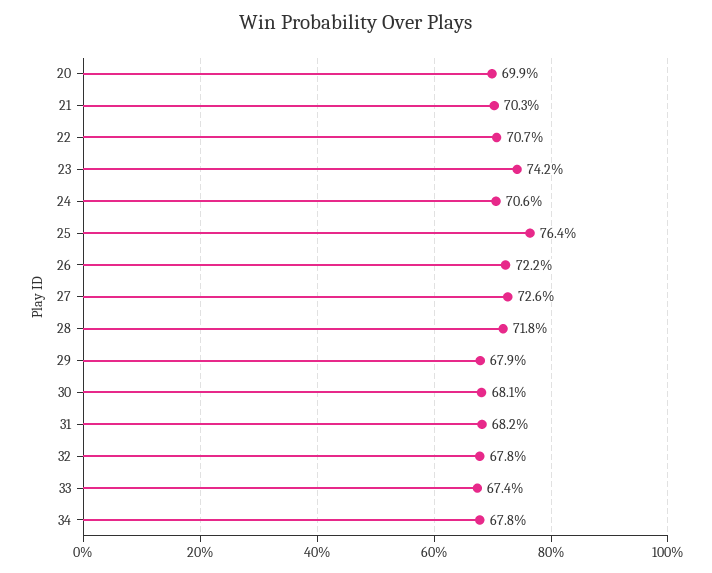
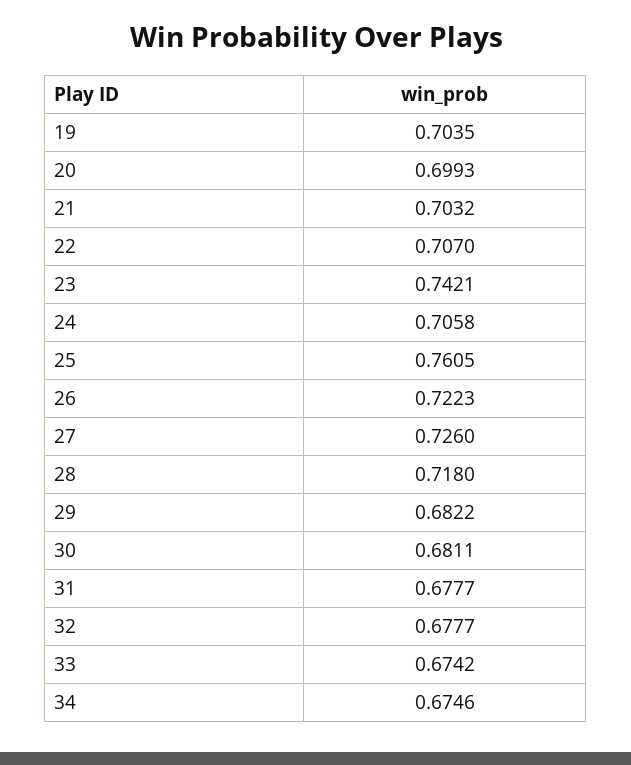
25: 0.764 -> 0.7605
29: 0.679 -> 0.6822
31: 0.682 -> 0.6777
34: 0.678 -> 0.6746
19: none -> 0.7035

